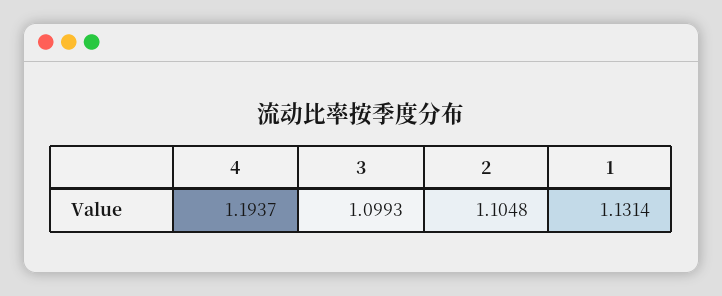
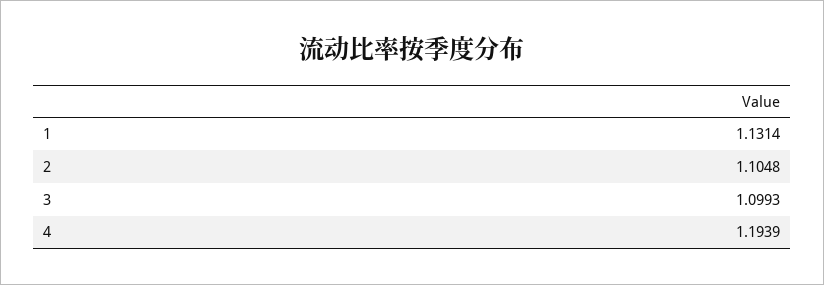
4: 1.1937 -> 1.1939

